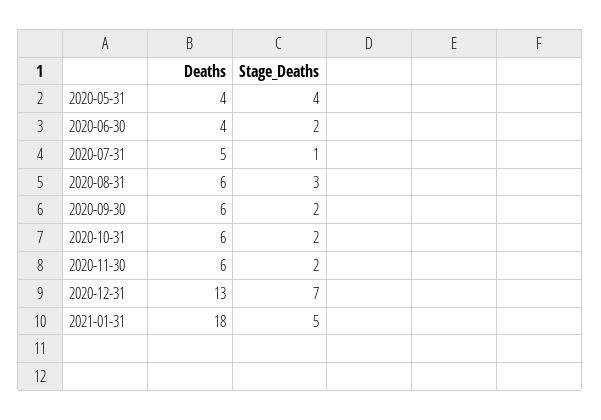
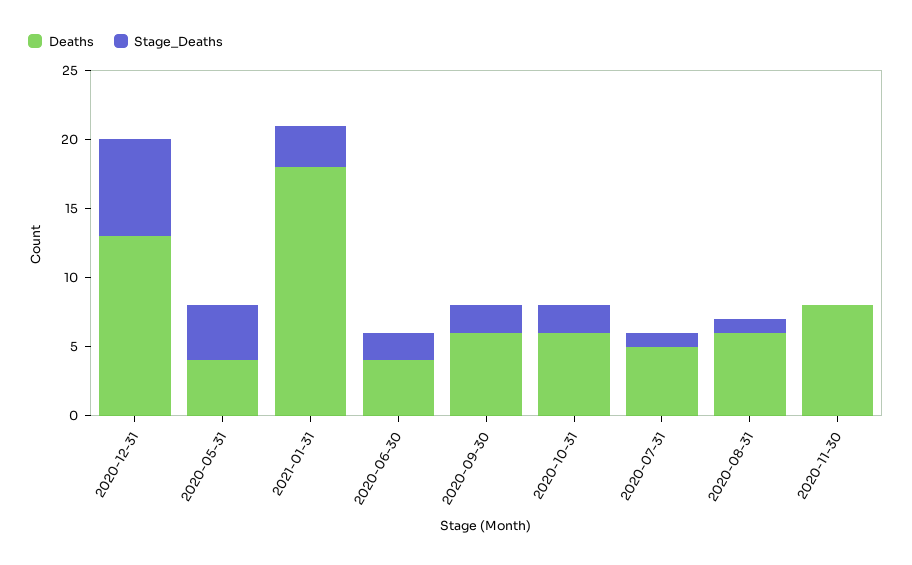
Stage_Deaths, 2020-08-31: 3 -> 1
Deaths, 2020-11-30: 6 -> 8
Stage_Deaths, 2020-11-30: 2 -> 0
Stage_Deaths, 2021-01-31: 5 -> 3

